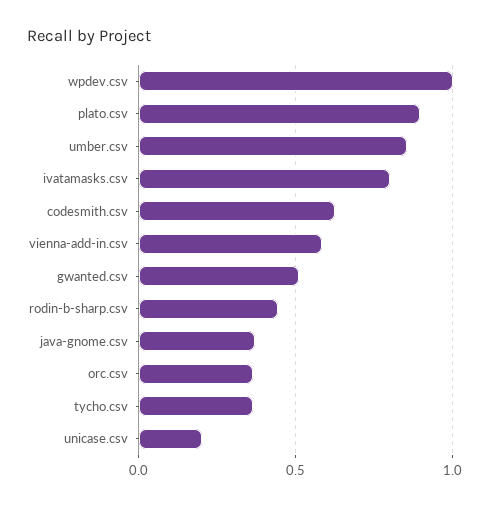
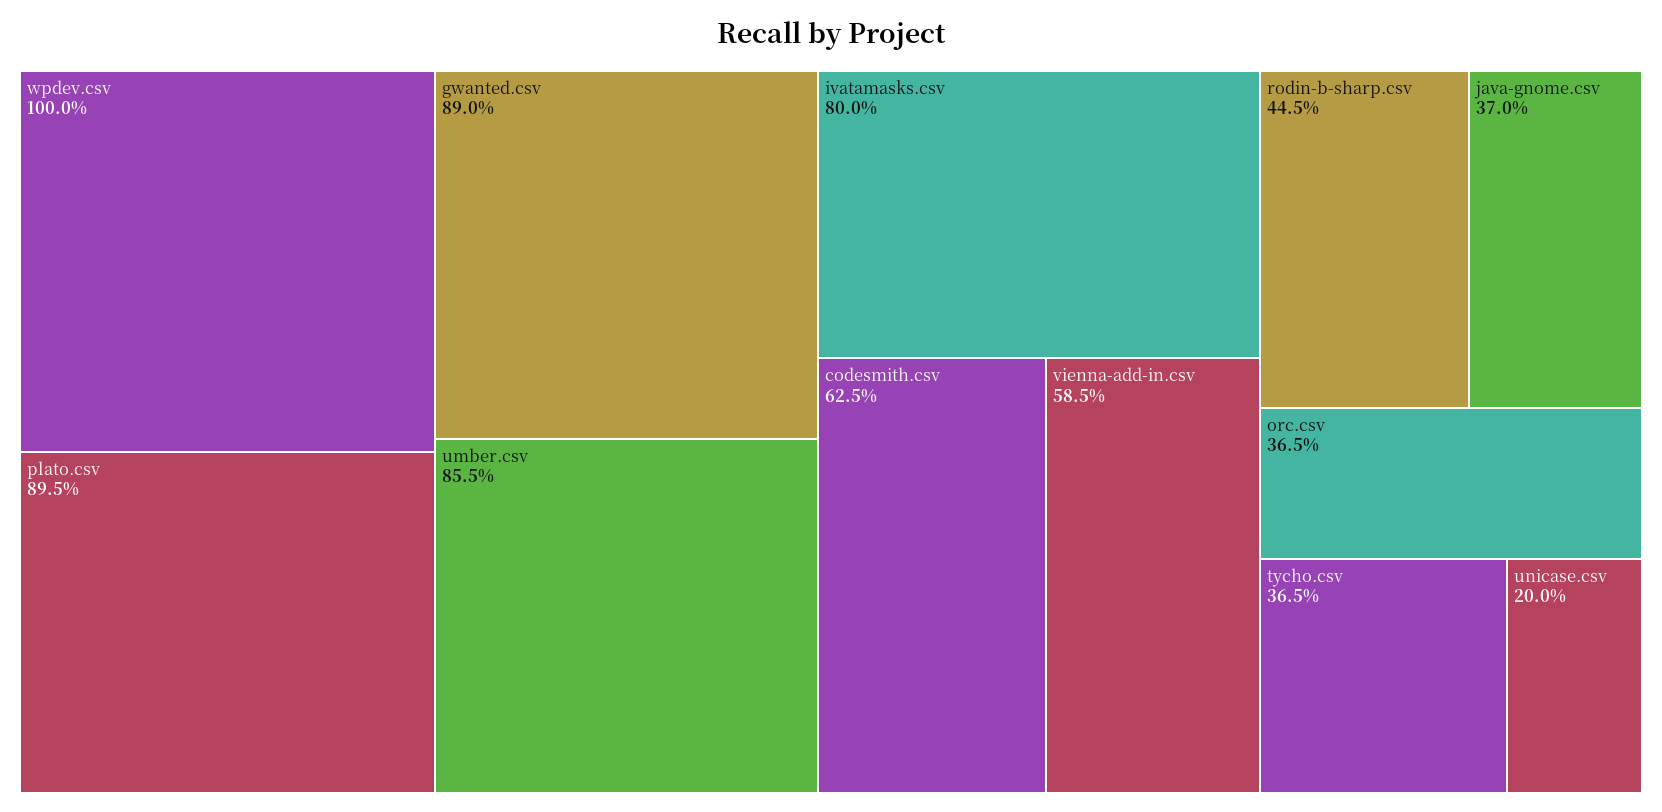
gwanted.csv: 0.5 -> 0.89

